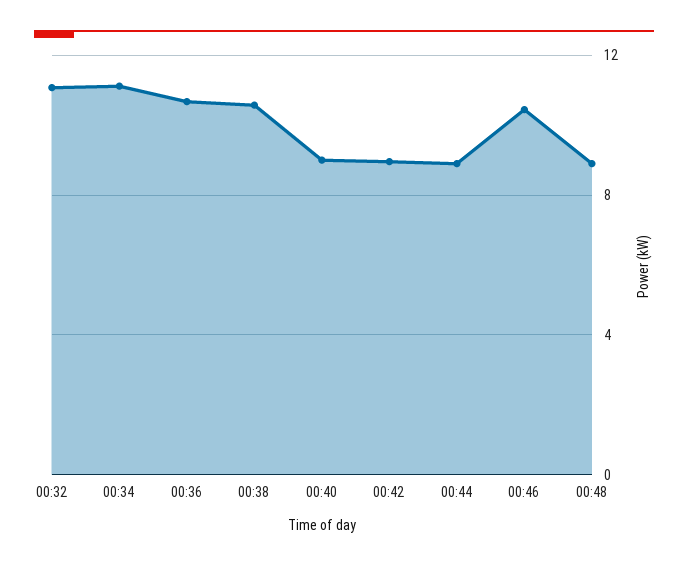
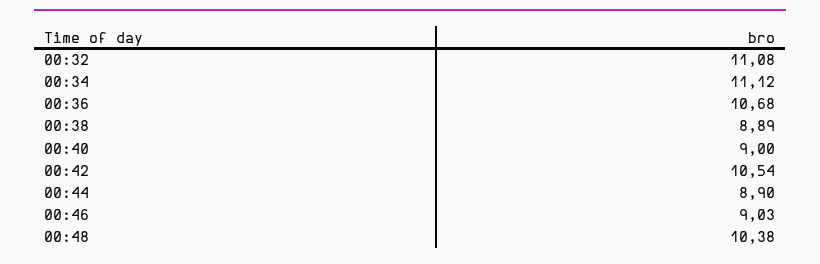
00:38: 10.5 -> 8.89
00:42: 9 -> 10.54
00:46: 10.5 -> 9.03
00:48: 9 -> 10.38

